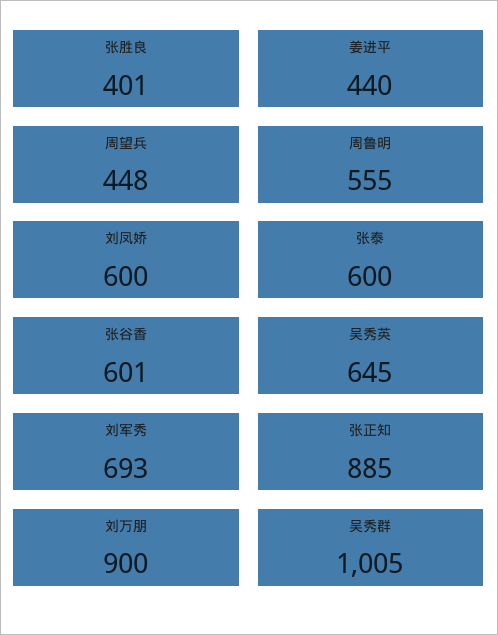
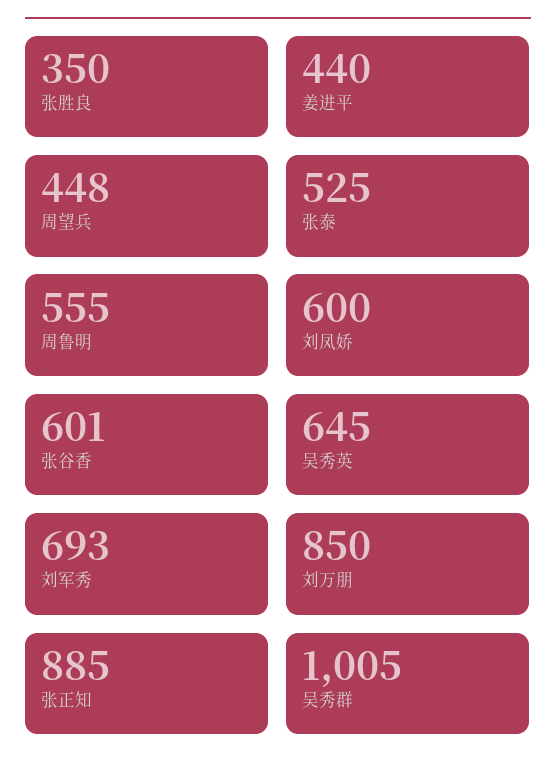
张胜良: 401 -> 350
张泰: 600 -> 525
刘万朋: 900 -> 850

